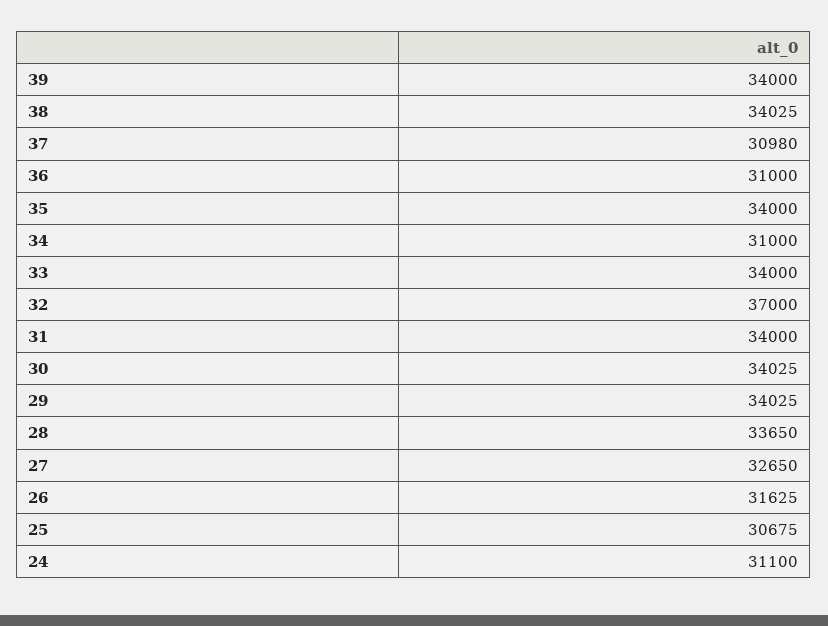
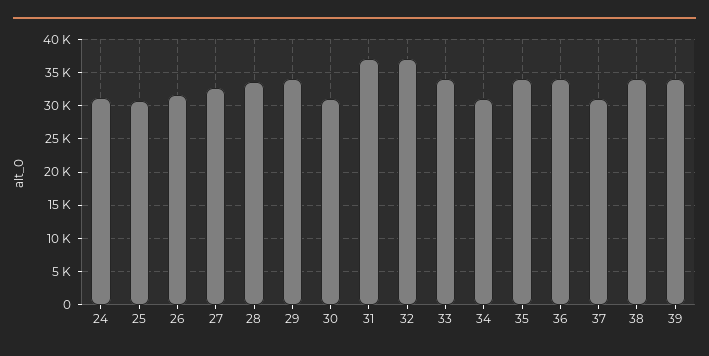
36: 31000 -> 34000
31: 34000 -> 37000
30: 34025 -> 31000

